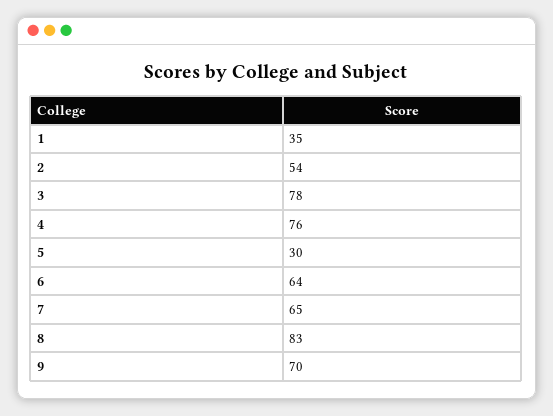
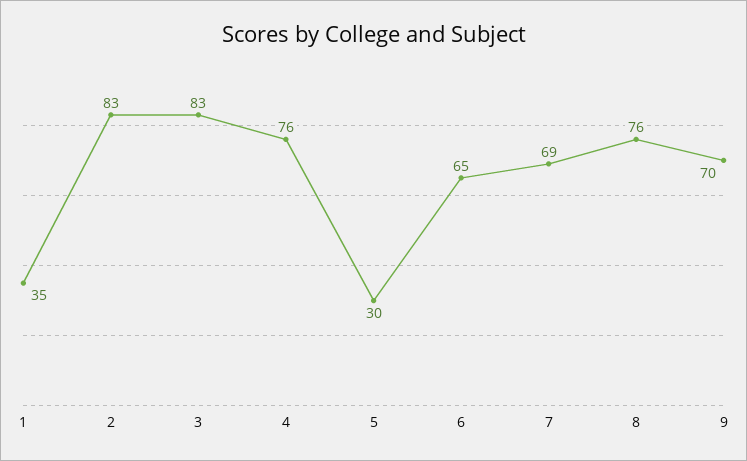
2: 54 -> 83
3: 78 -> 83
6: 64 -> 65
7: 65 -> 69
8: 83 -> 76

